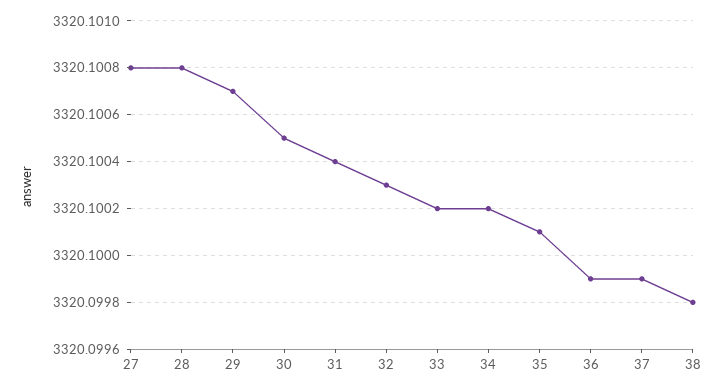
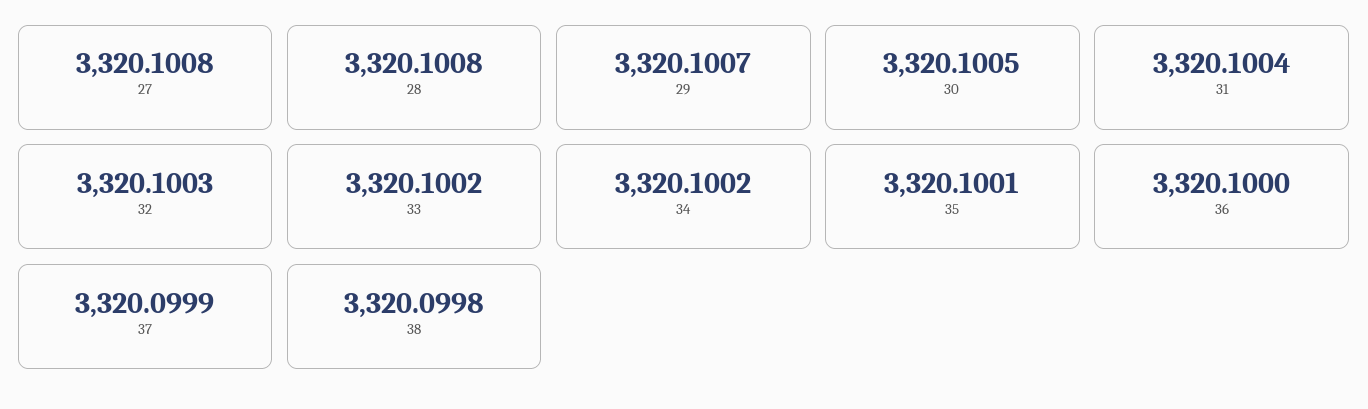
36: 3320.0999 -> 3320.1

